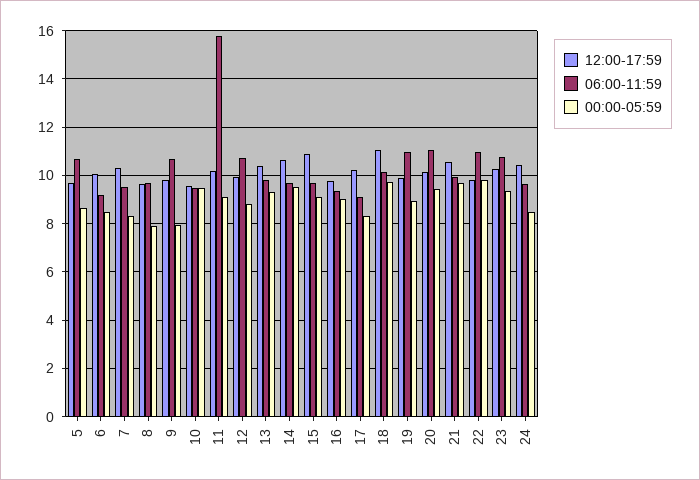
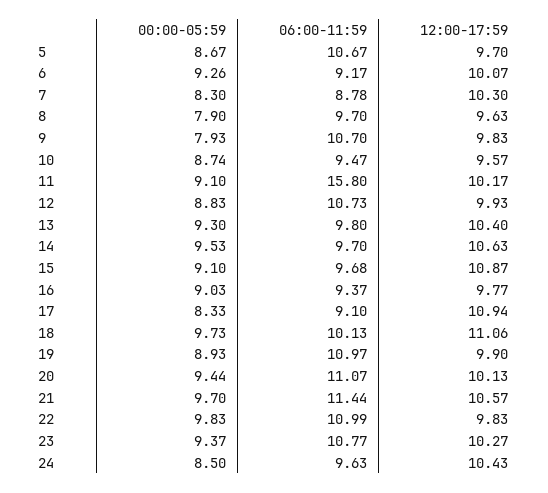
00:00-05:59, 6: 8.5 -> 9.26
06:00-11:59, 7: 9.5 -> 8.78
00:00-05:59, 10: 9.5 -> 8.74
12:00-17:59, 17: 10.25 -> 10.94
06:00-11:59, 21: 10 -> 11.44

